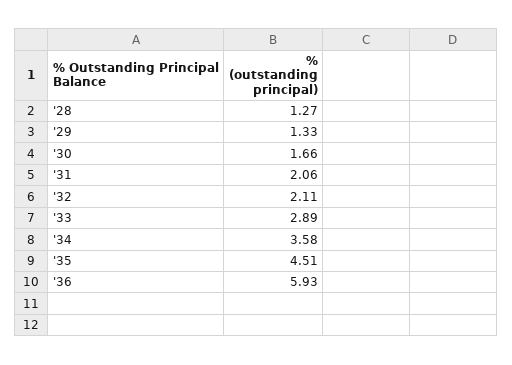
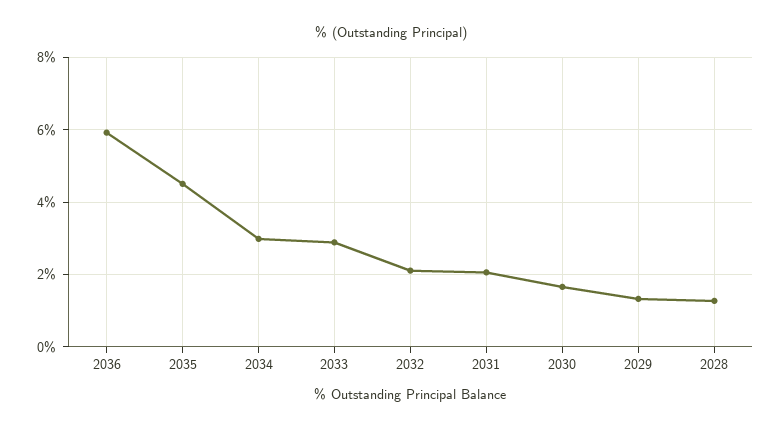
'34: 3.58 -> 3

